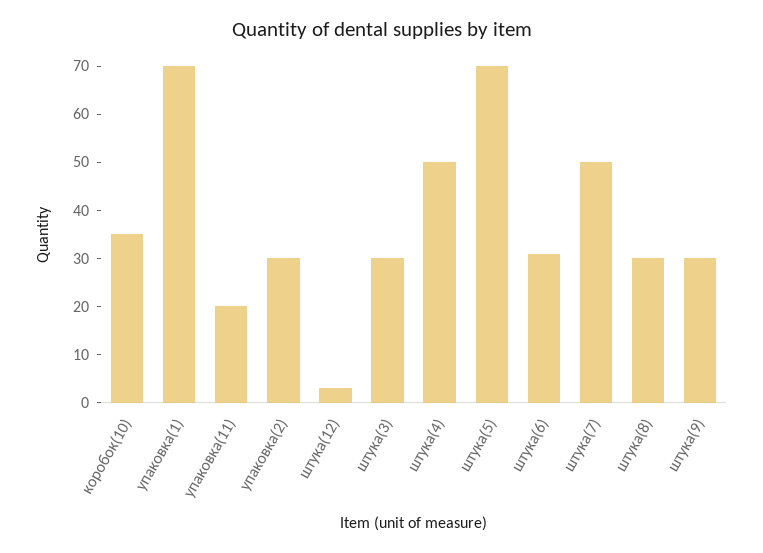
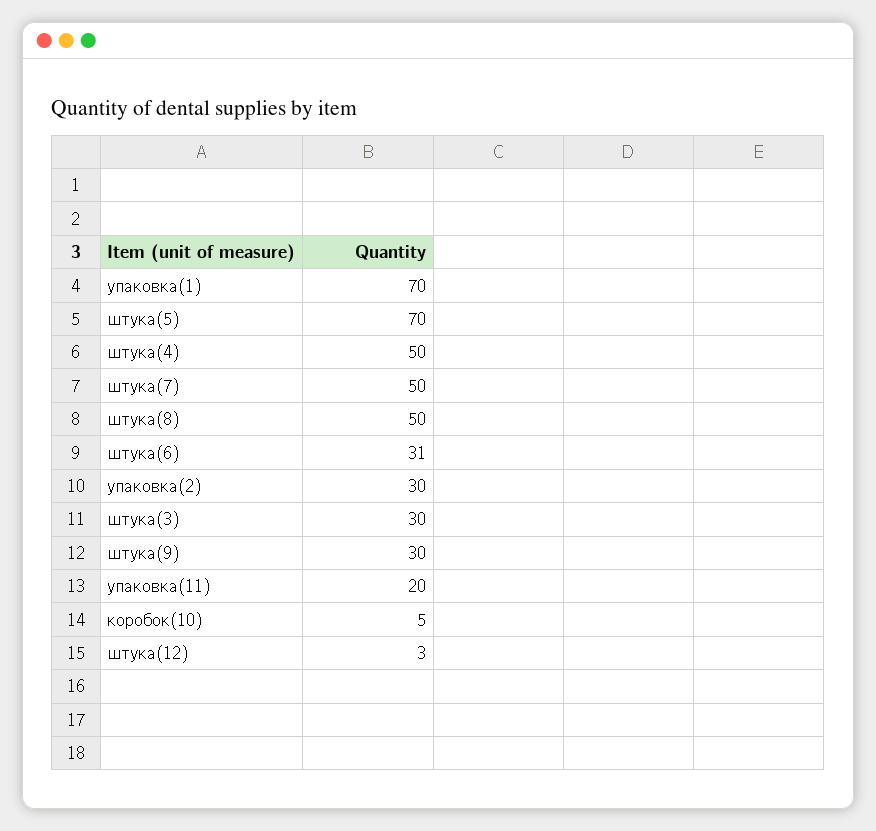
коробок(10): 35 -> 5
штука(8): 30 -> 50

